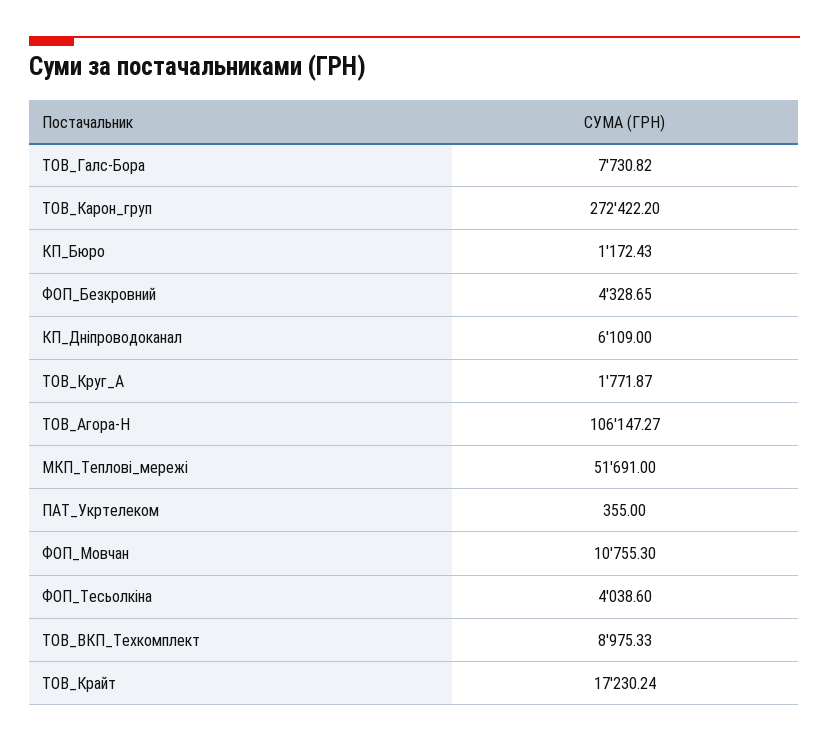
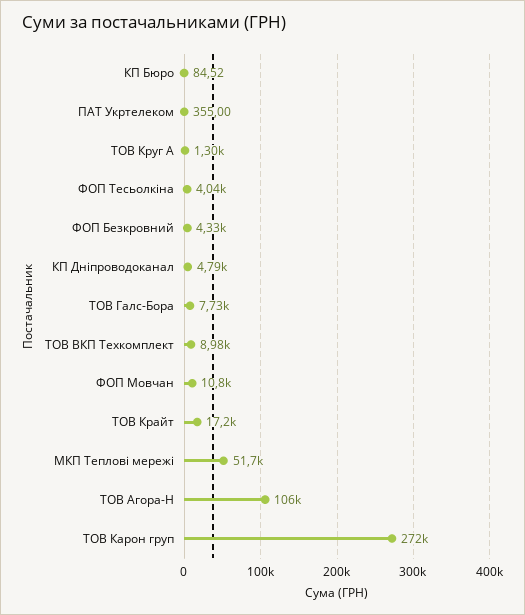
КП_Бюро: 1172.43 -> 84.52
КП_Дніпроводоканал: 6109 -> 4790
ТОВ_Круг_А: 1771.87 -> 1300

